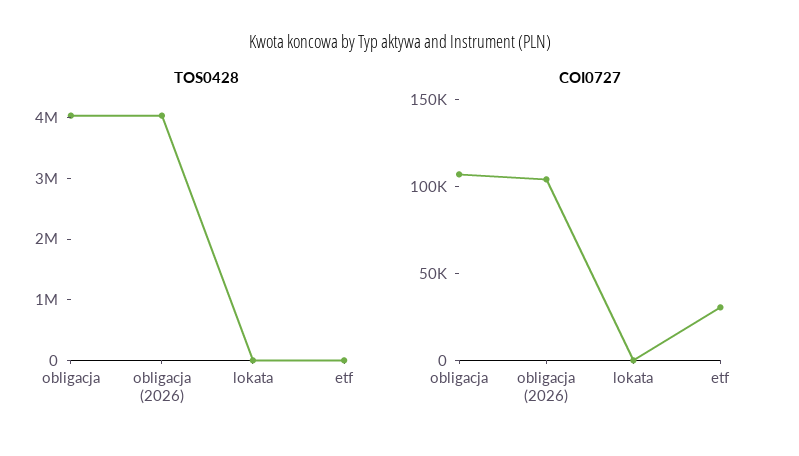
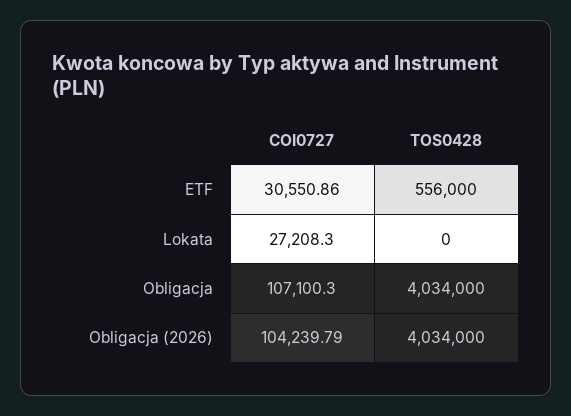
TOS0428, etf: 0 -> 556000
COI0727, lokata: 0 -> 27208.3

